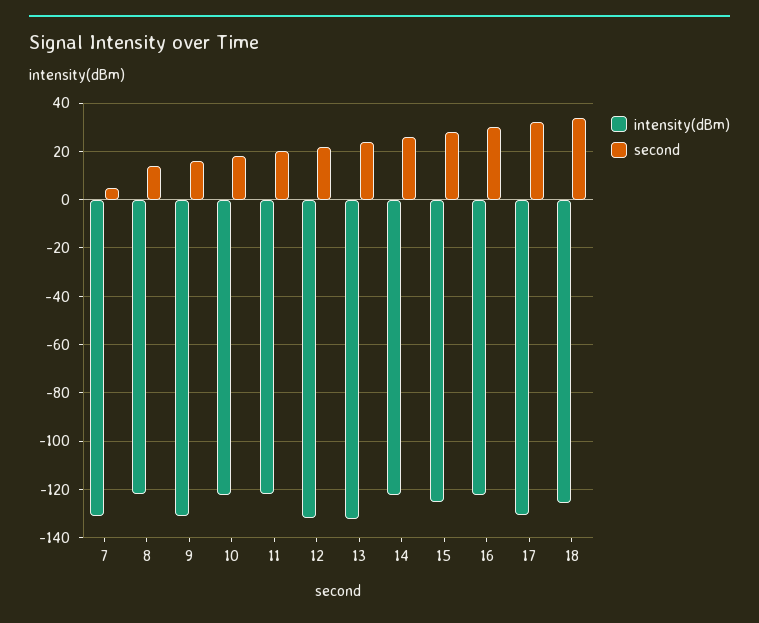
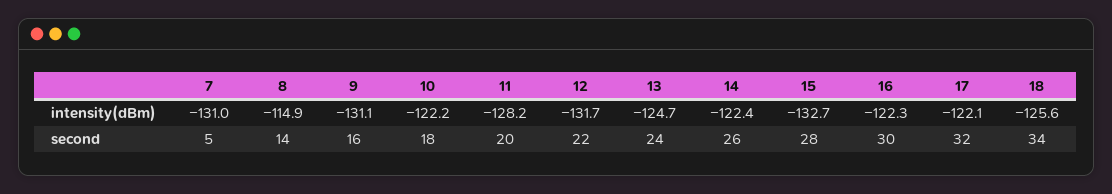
intensity(dBm), 8: -122.5 -> -114.9
intensity(dBm), 11: -122.5 -> -128.2
intensity(dBm), 13: -132.5 -> -124.7
intensity(dBm), 15: -125 -> -132.7
intensity(dBm), 17: -130 -> -122.1

